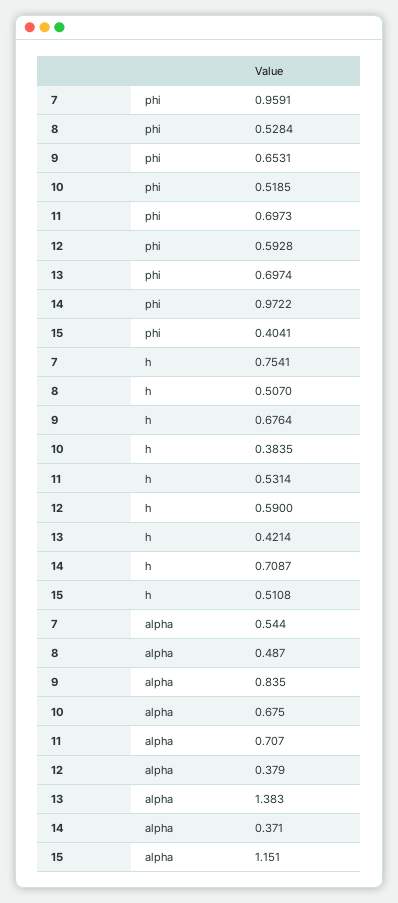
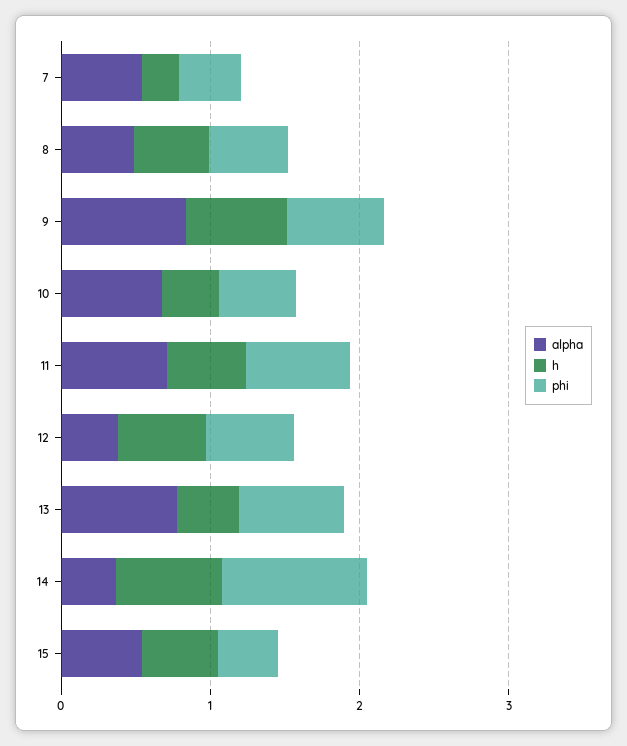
phi, 7: 0.9591 -> 0.4
h, 7: 0.7541 -> 0.2
alpha, 13: 1.383 -> 0.8
alpha, 15: 1.151 -> 0.6

